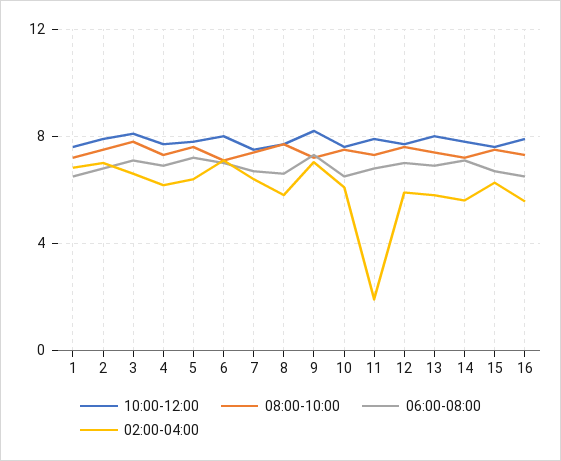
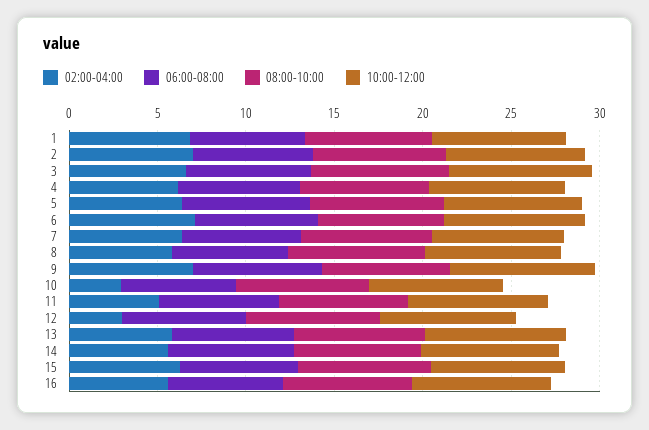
02:00-04:00, 10: 6 -> 3
02:00-04:00, 11: 2 -> 5
02:00-04:00, 12: 6 -> 3

